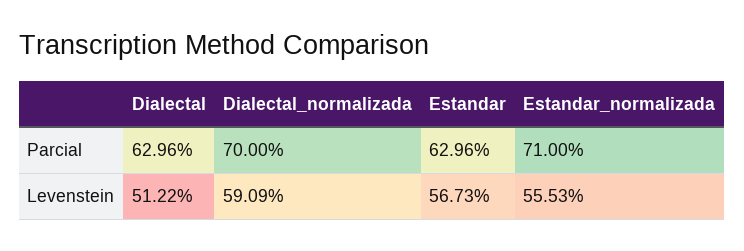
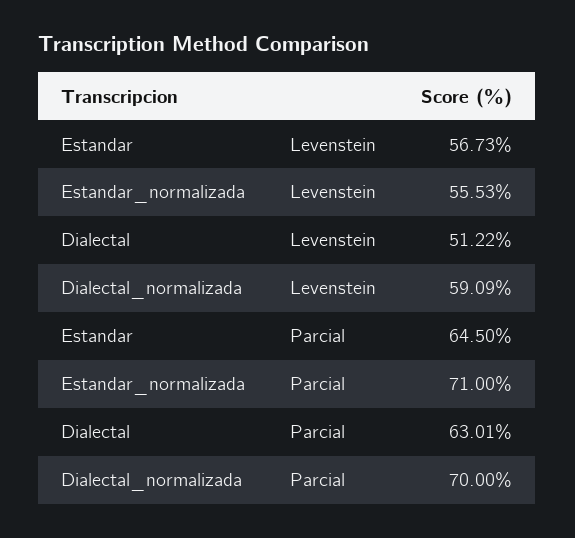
Dialectal, Parcial: 62.96 -> 63.01
Estandar, Parcial: 62.96 -> 64.5

